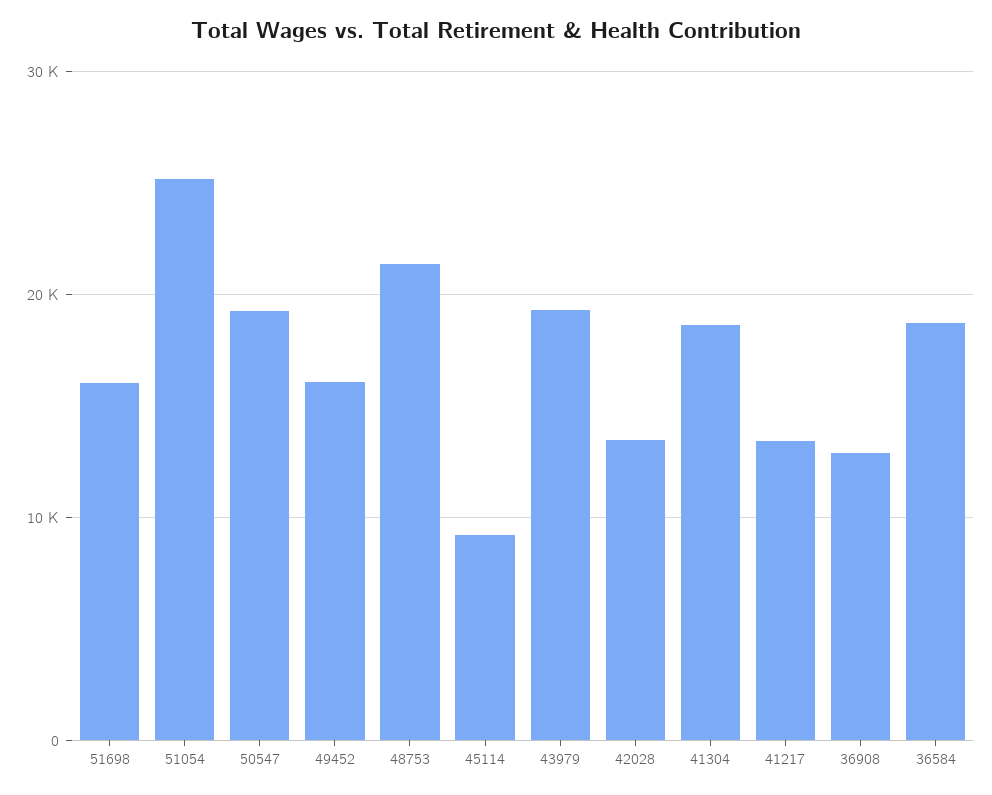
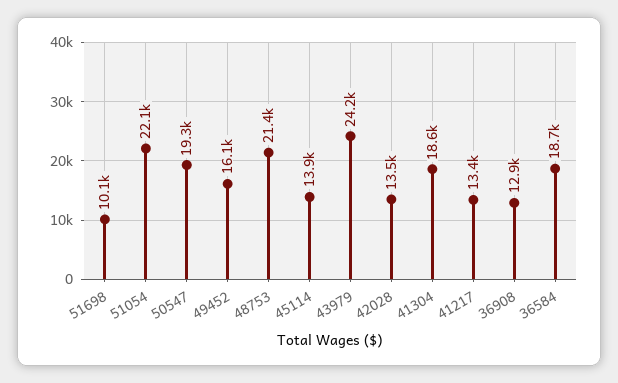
51698: 16000 -> 10100
51054: 25000 -> 22100
45114: 9000 -> 13900
43979: 19000 -> 24200

